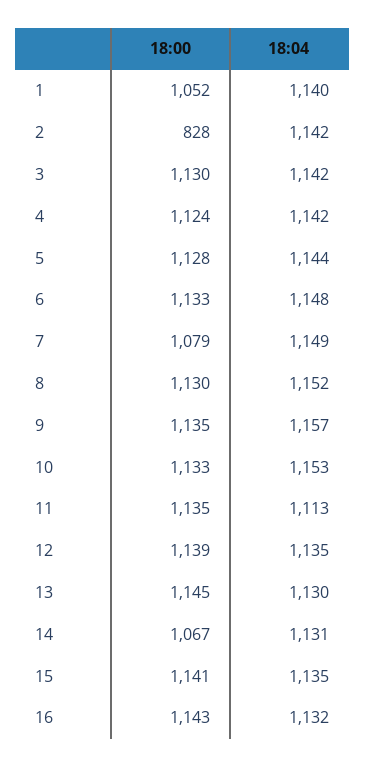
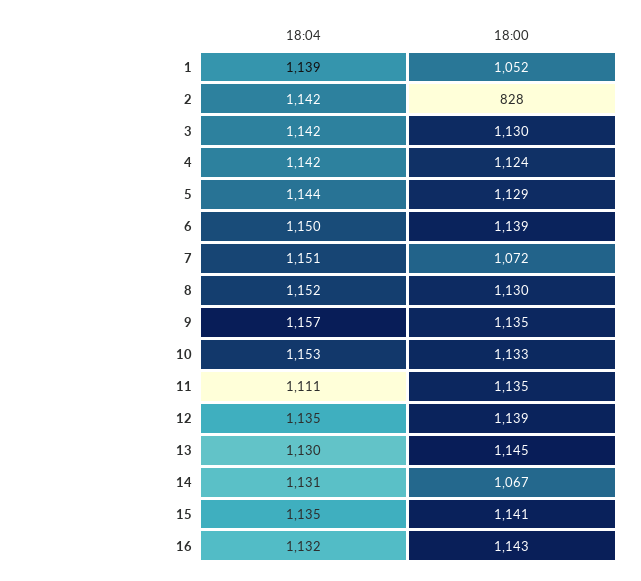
18:04, 1: 1140 -> 1139
18:00, 5: 1128 -> 1129
18:00, 6: 1133 -> 1139
18:04, 6: 1148 -> 1150
18:00, 7: 1079 -> 1072
18:04, 7: 1149 -> 1151
18:04, 11: 1113 -> 1111

